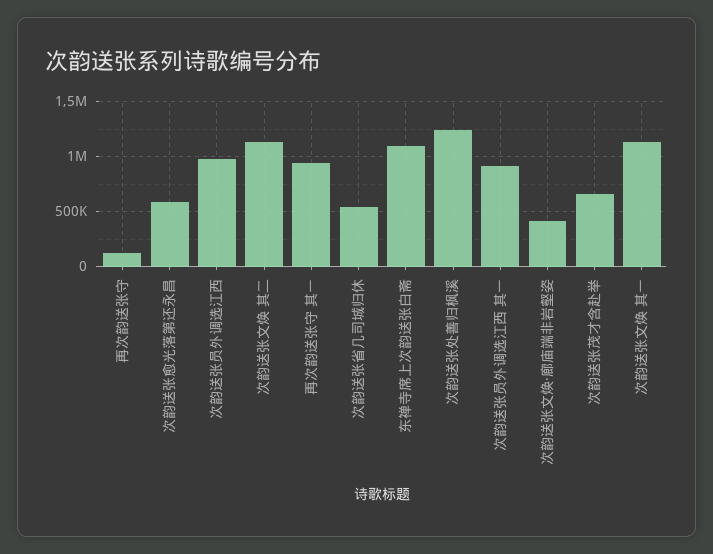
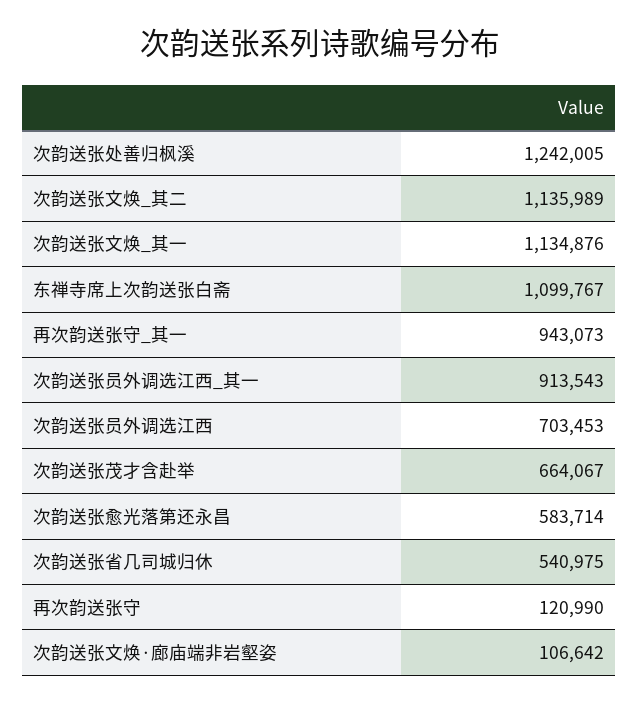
次韵送张员外调选江西: 1000000 -> 703453
次韵送张文焕·廊庙端非岩壑姿: 400000 -> 106642

